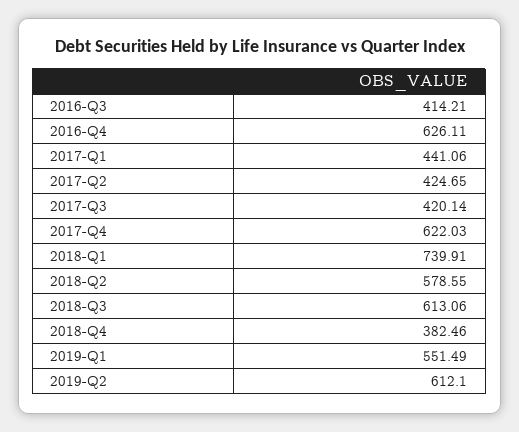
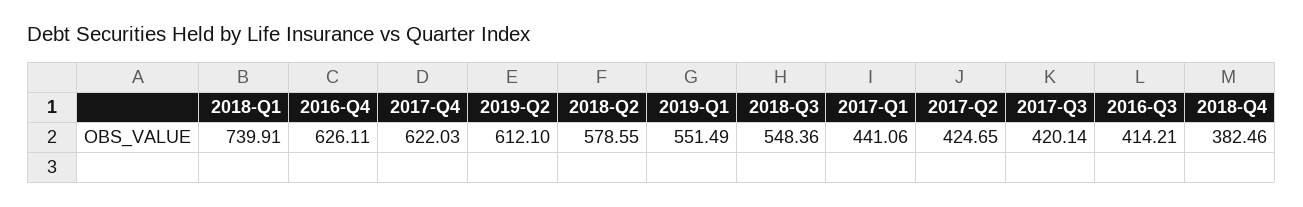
2018-Q3: 613.06 -> 548.36

